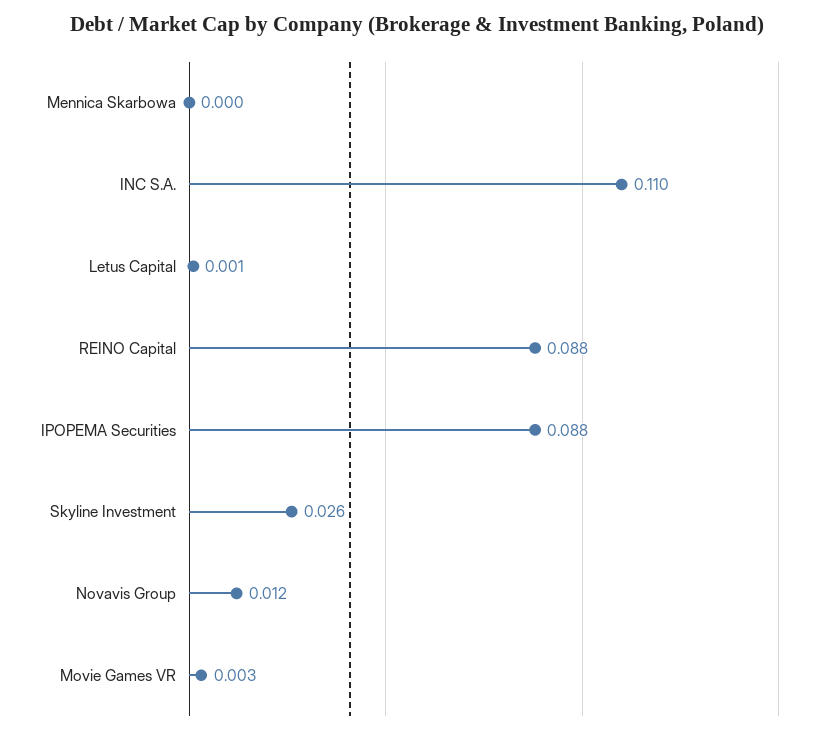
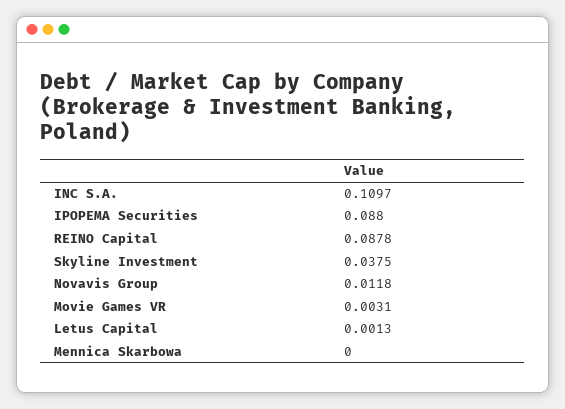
Skyline Investment: 0.026 -> 0.0375

